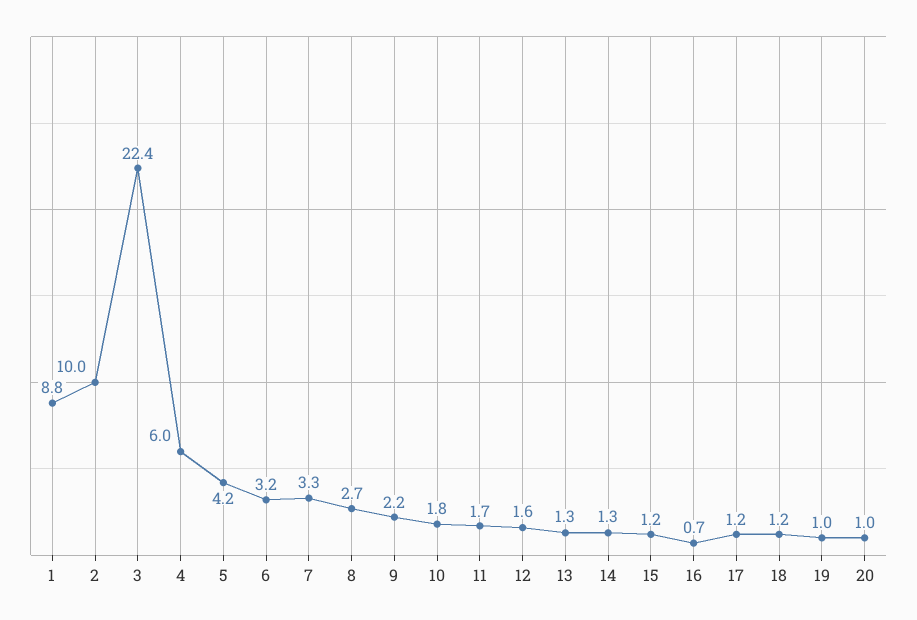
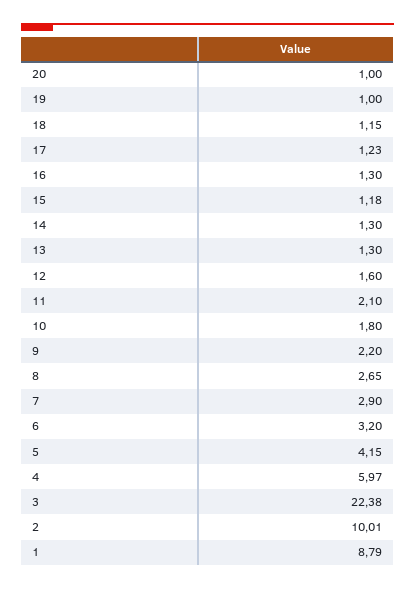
7: 3.3 -> 2.9
11: 1.7 -> 2.1
16: 0.7 -> 1.3

